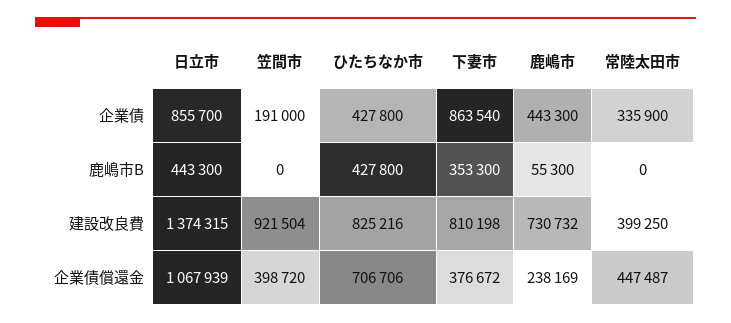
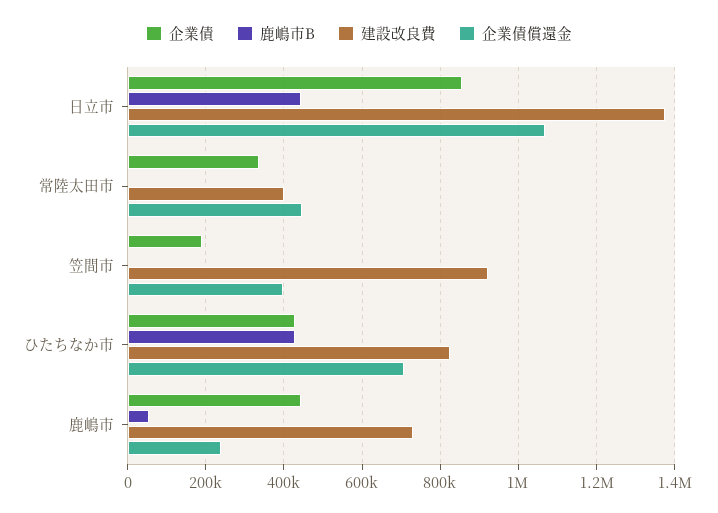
企業債, 下妻市: 863540 -> none
鹿嶋市B, 下妻市: 353300 -> none
建設改良費, 下妻市: 810198 -> none
企業債償還金, 下妻市: 376672 -> none

